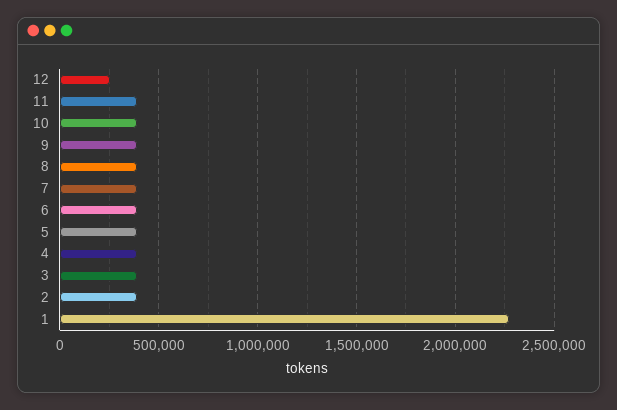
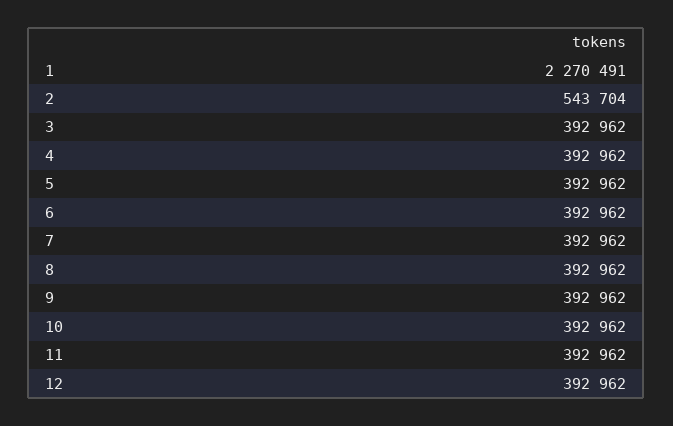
12: 250000 -> 392962
2: 400000 -> 543704

